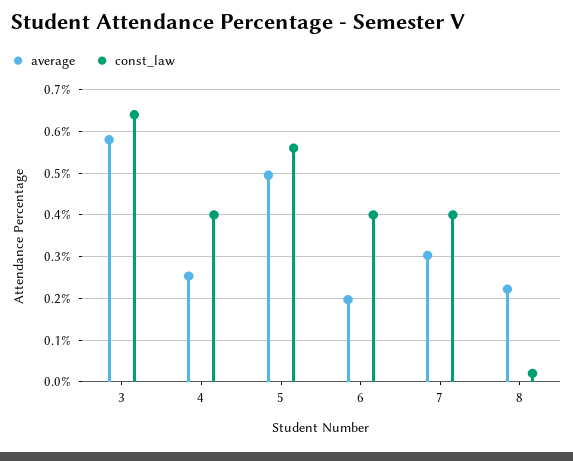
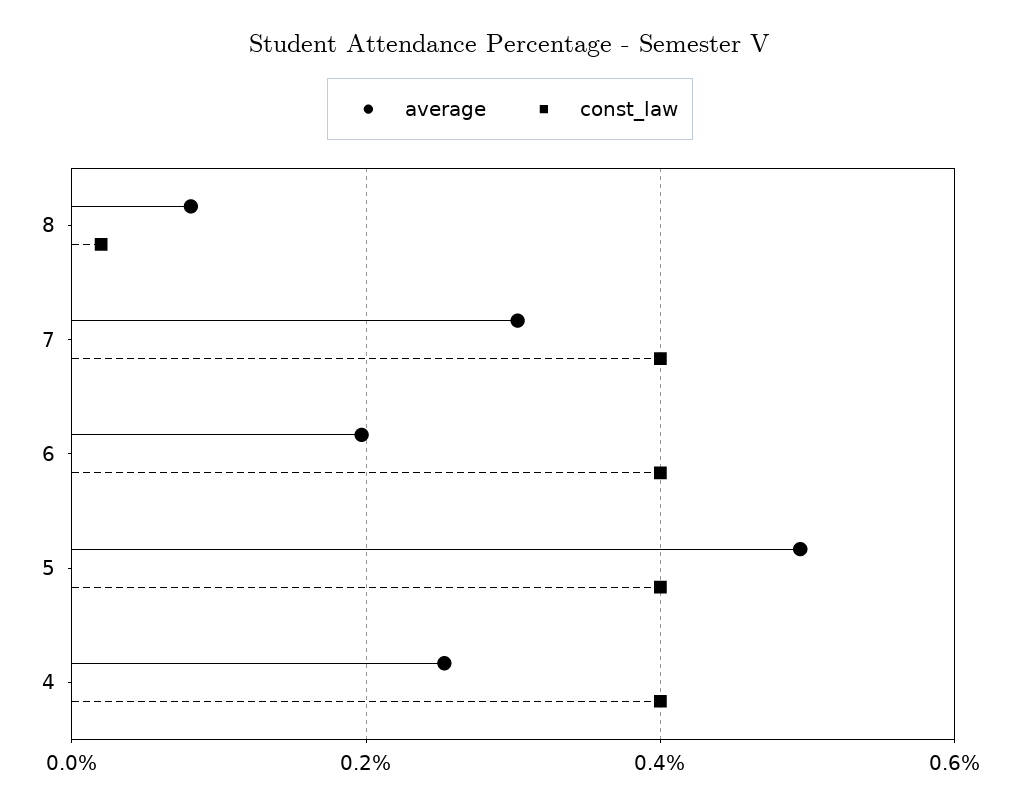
average, 3: 0.58 -> none
const_law, 3: 0.64 -> none
const_law, 5: 0.56 -> 0.4
average, 8: 0.22 -> 0.08

